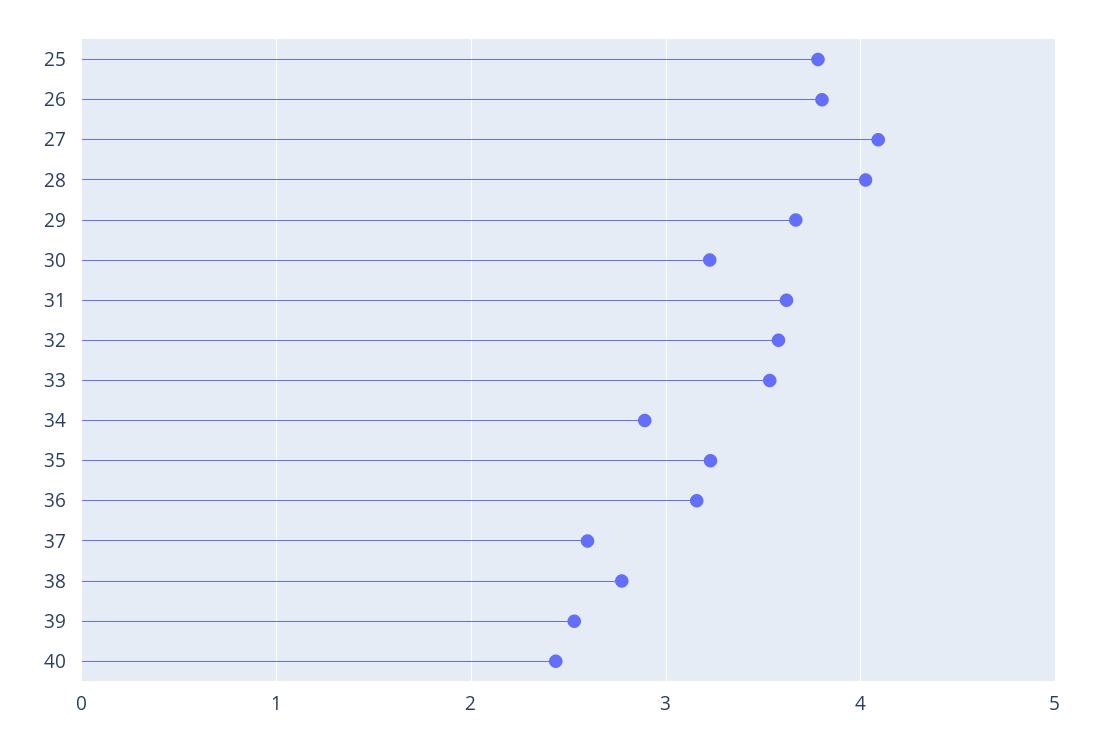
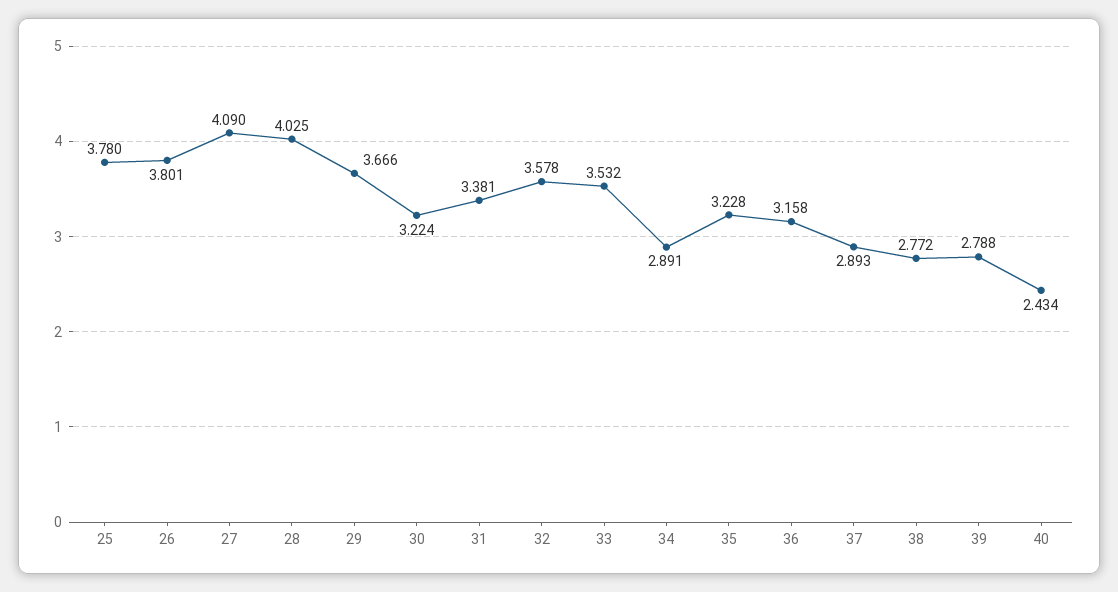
31: 3.6 -> 3.381
37: 2.6 -> 2.893
39: 2.5 -> 2.788

